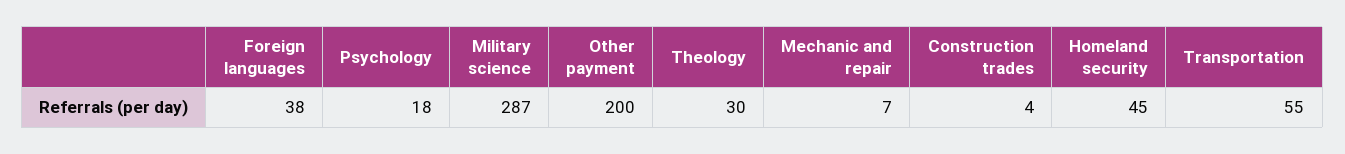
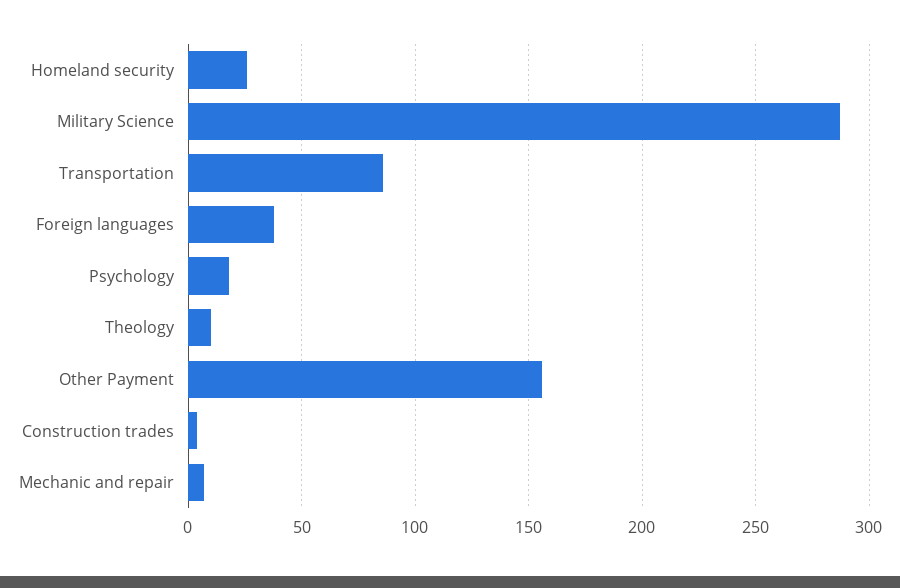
Other payment: 200 -> 155
Theology: 30 -> 10
Homeland security: 45 -> 25
Transportation: 55 -> 85

